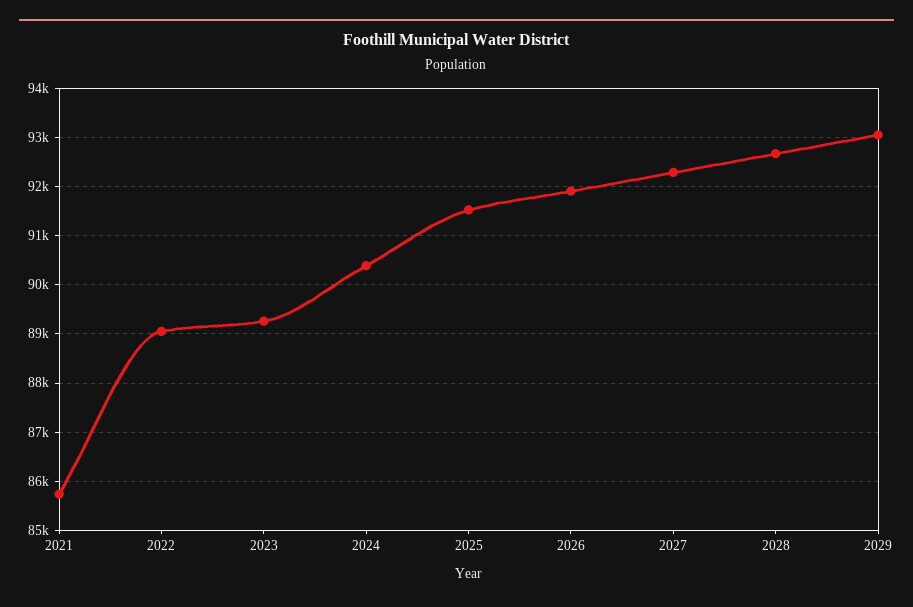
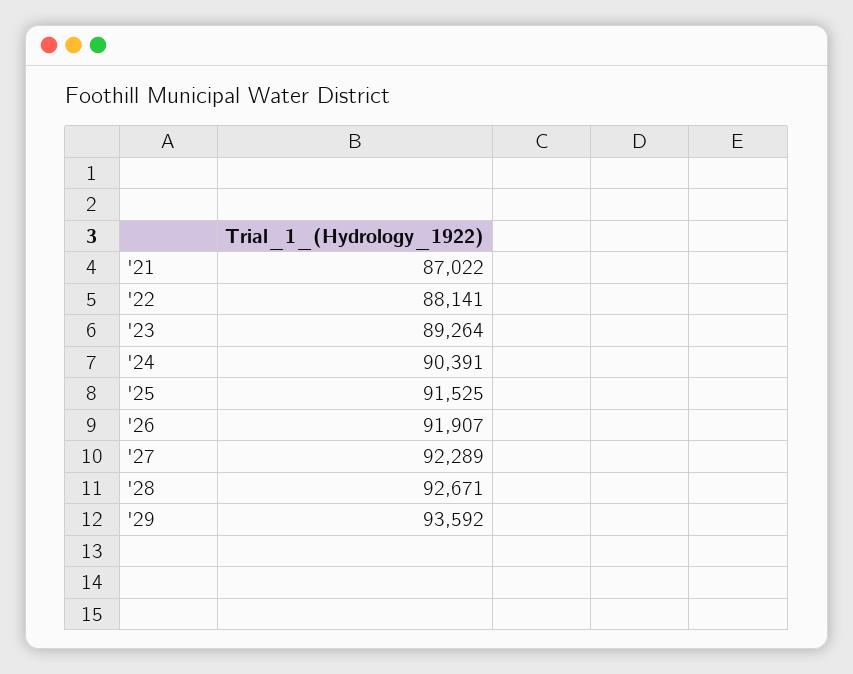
2021: 85800 -> 87022
2022: 89000 -> 88141
2029: 93000 -> 93592

